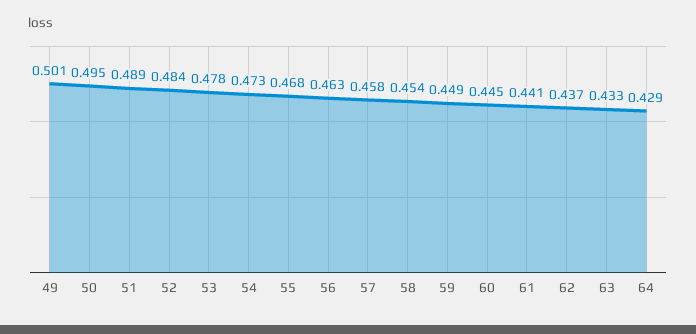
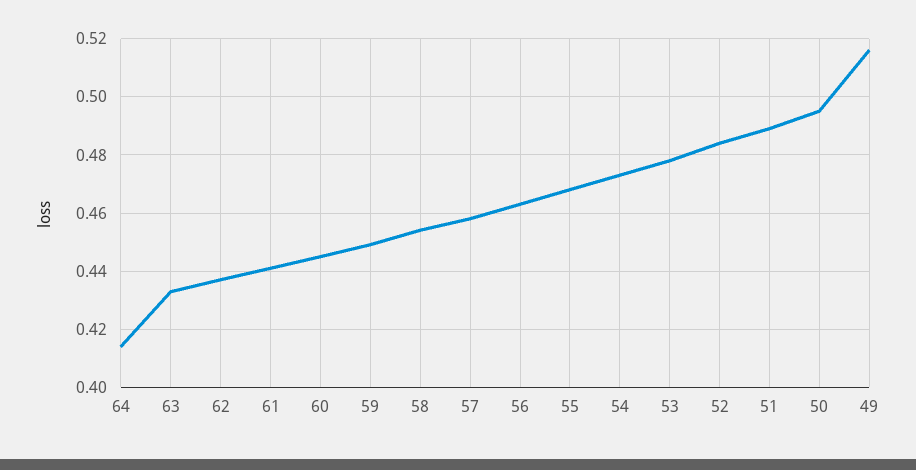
49: 0.501 -> 0.515
64: 0.429 -> 0.415

